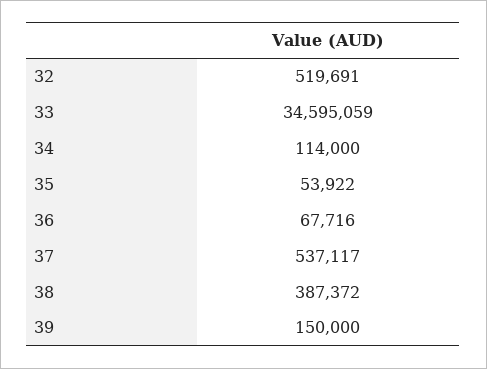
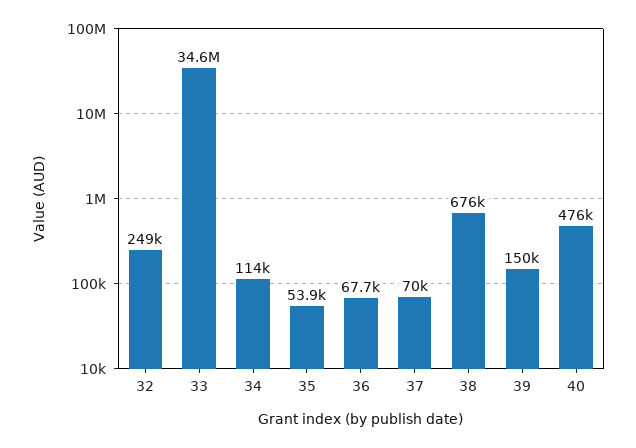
32: 519691 -> 249000
37: 537117 -> 70000
38: 387372 -> 676000
40: none -> 476000

